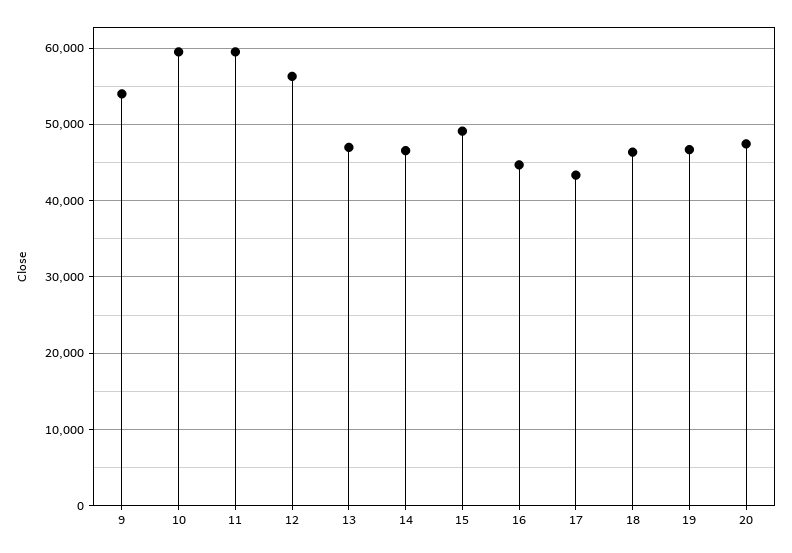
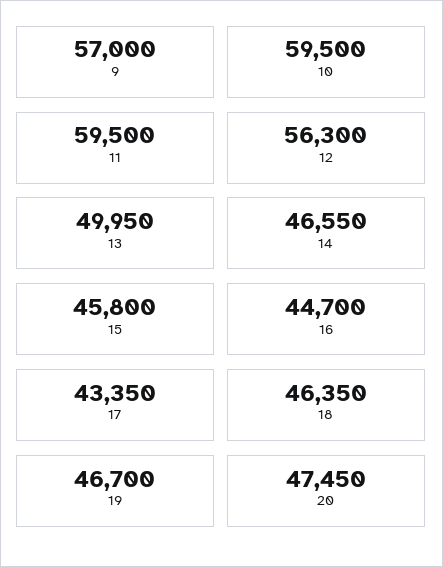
9: 54000 -> 57000
13: 47000 -> 49950
15: 49000 -> 45800

